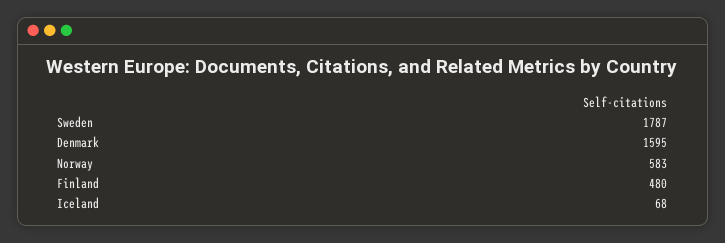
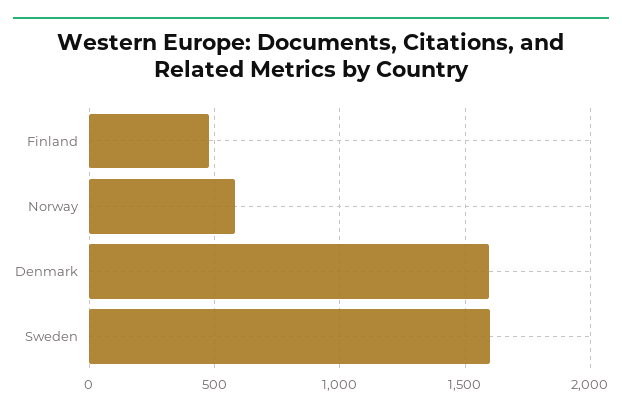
Sweden: 1787 -> 1600
Iceland: 68 -> none

